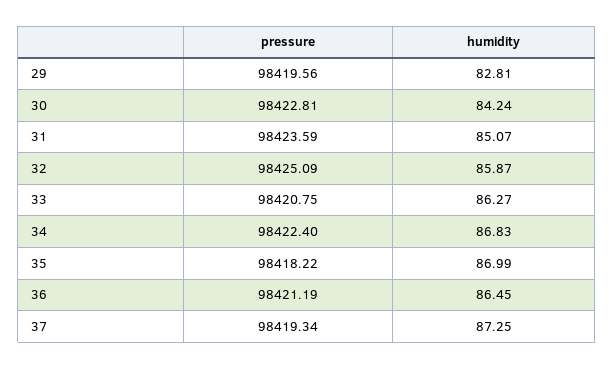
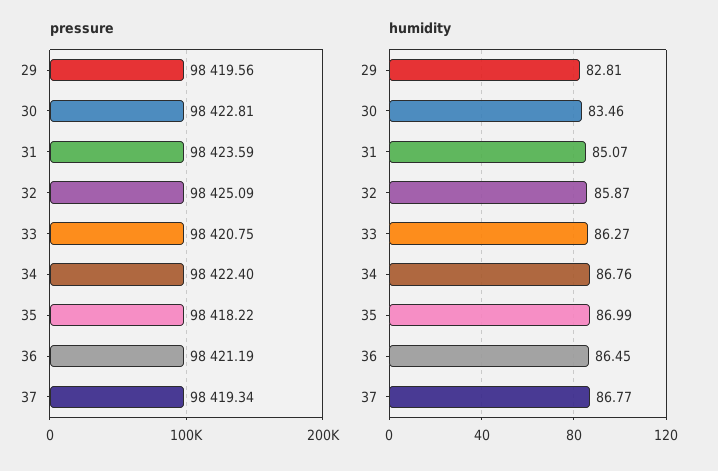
humidity, 30: 84.24 -> 83.46
humidity, 34: 86.83 -> 86.76
humidity, 37: 87.25 -> 86.77

